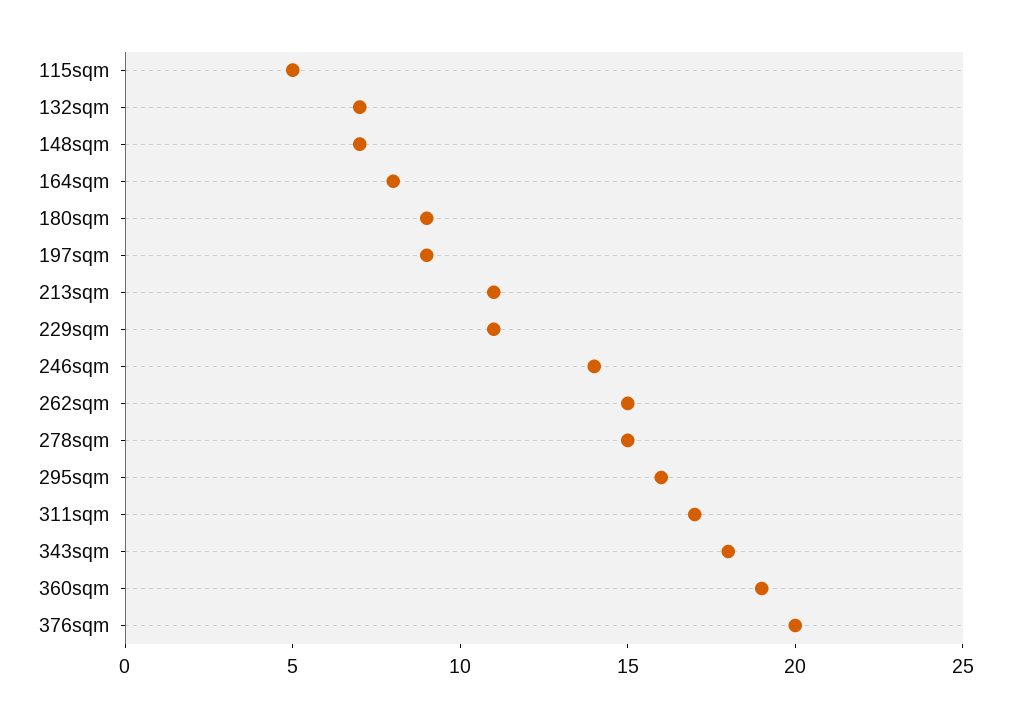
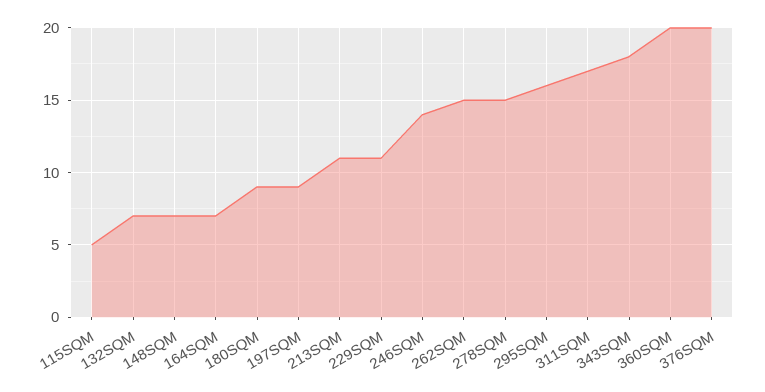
164sqm: 8 -> 7
360sqm: 19 -> 20

